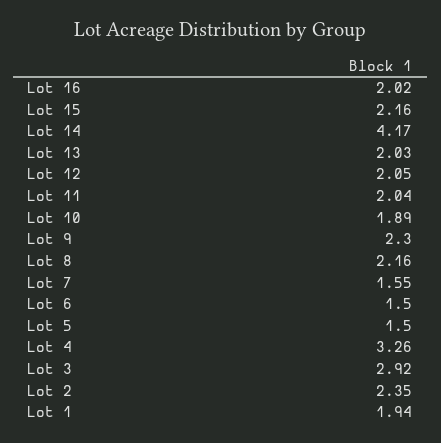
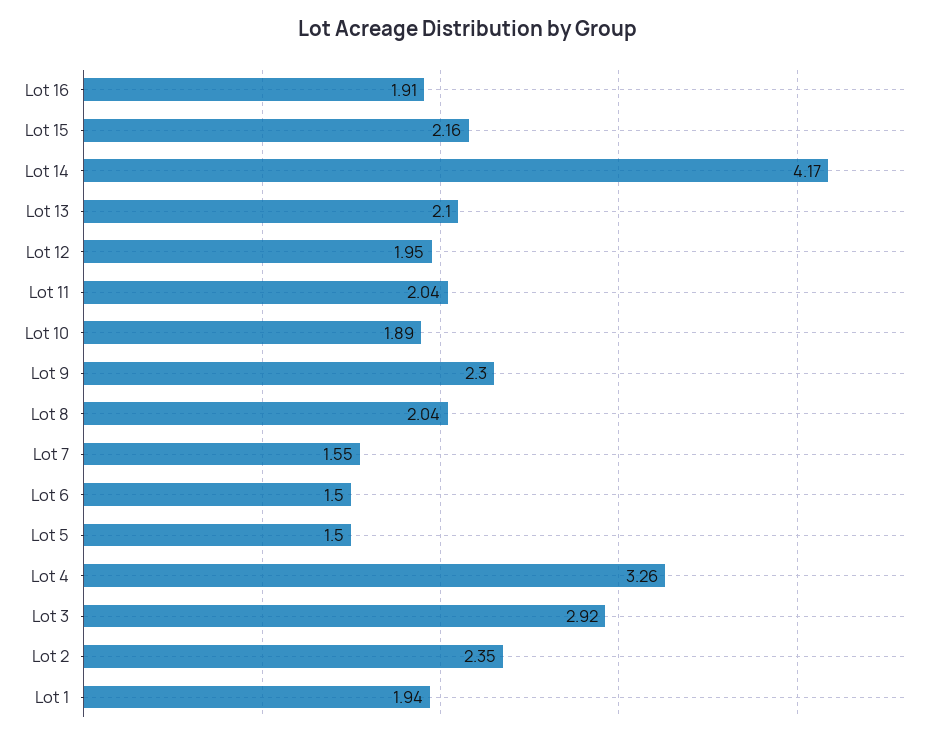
Lot 16: 2.02 -> 1.91
Lot 13: 2.03 -> 2.1
Lot 12: 2.05 -> 1.95
Lot 8: 2.16 -> 2.04

